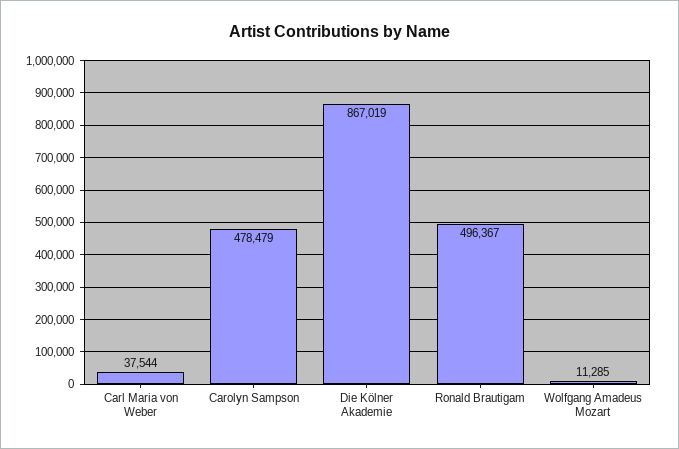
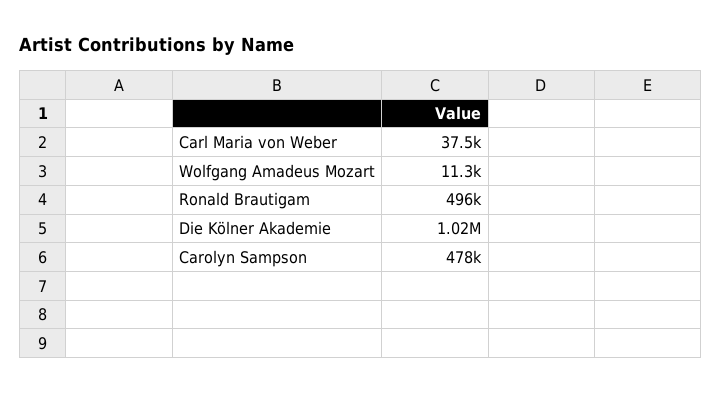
Die Kölner Akademie: 867019 -> 1020000

